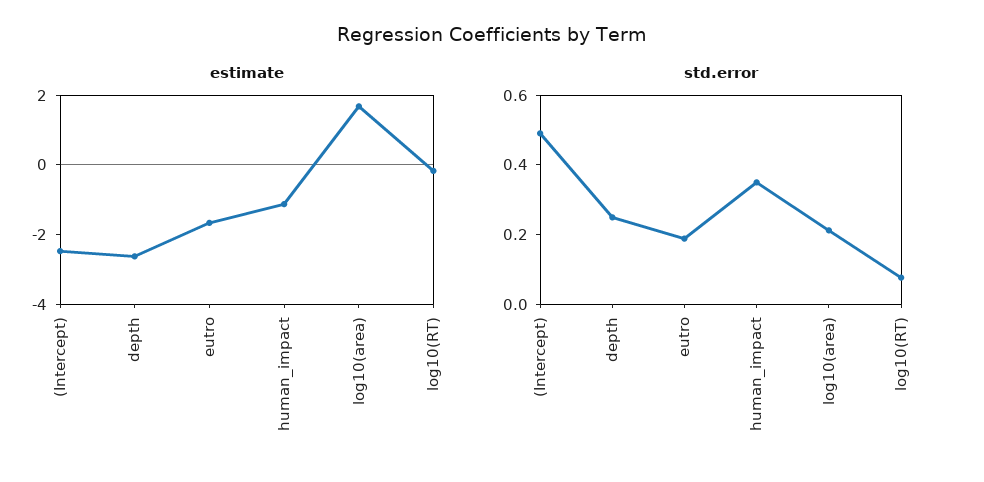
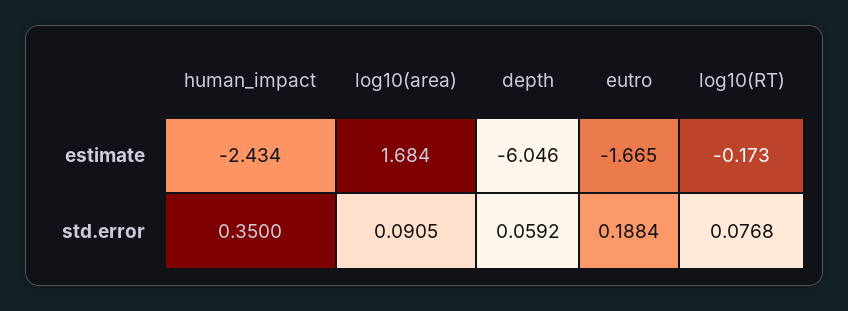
estimate, (Intercept): -2.5 -> none
estimate, depth: -2.5 -> -6.046
estimate, human_impact: -1 -> -2.434
std.error, (Intercept): 0.5 -> none
std.error, depth: 0.25 -> 0.0592
std.error, log10(area): 0.2 -> 0.0905

